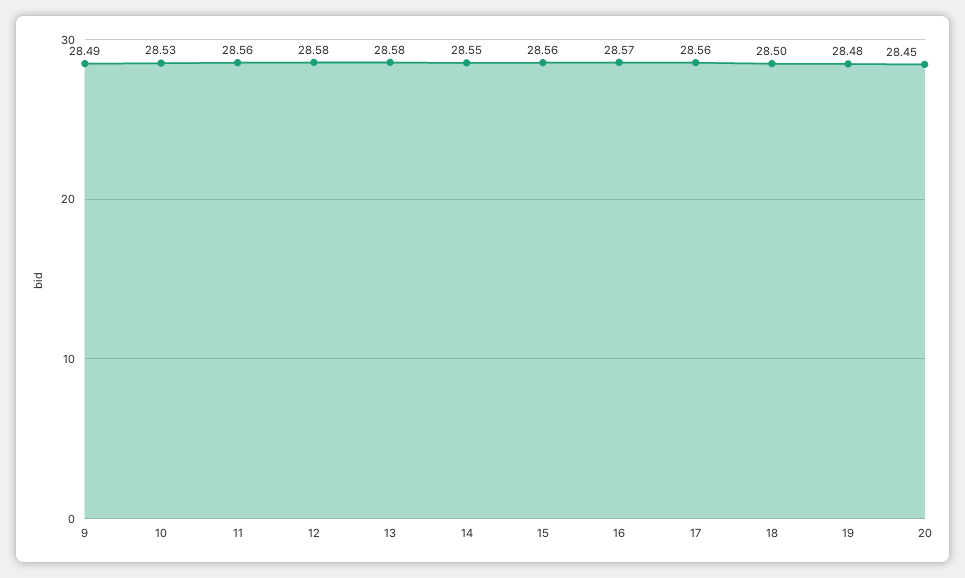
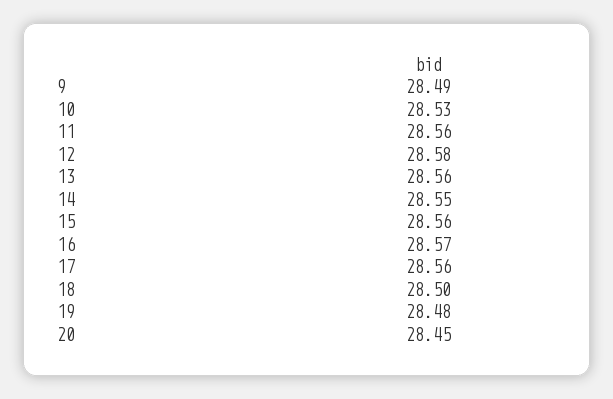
13: 28.58 -> 28.56

